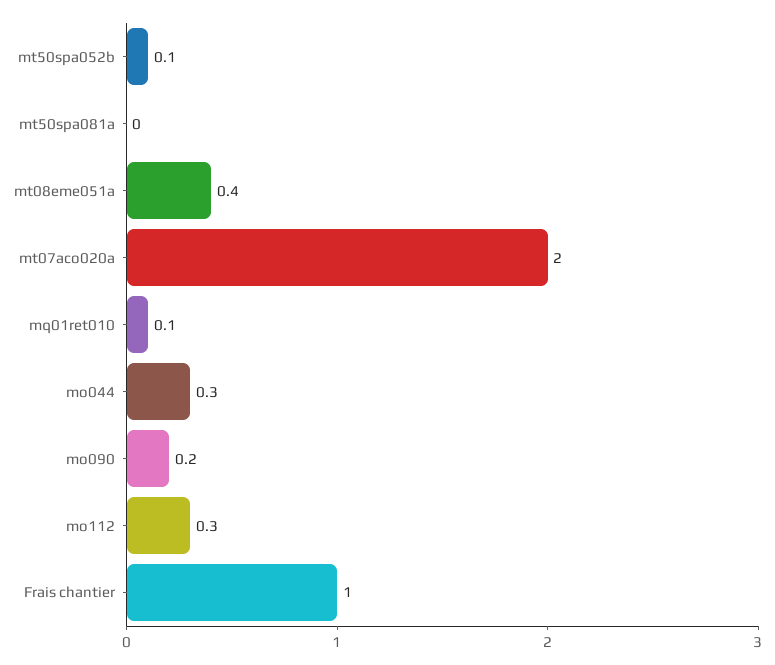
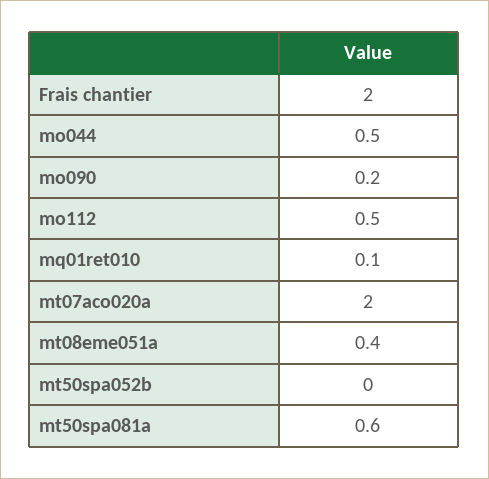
mt50spa052b: 0.1 -> 0
mt50spa081a: 0 -> 0.6
mo044: 0.3 -> 0.5
mo112: 0.3 -> 0.5
Frais chantier: 1 -> 2

